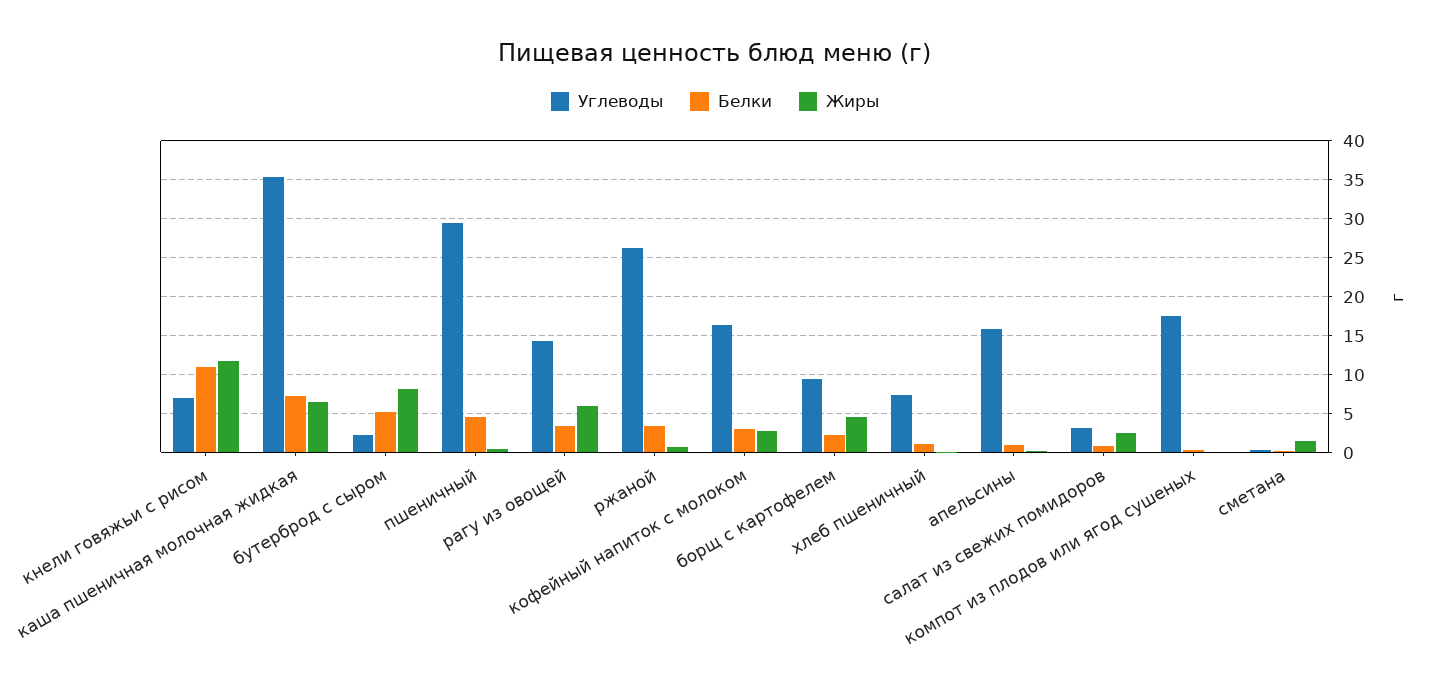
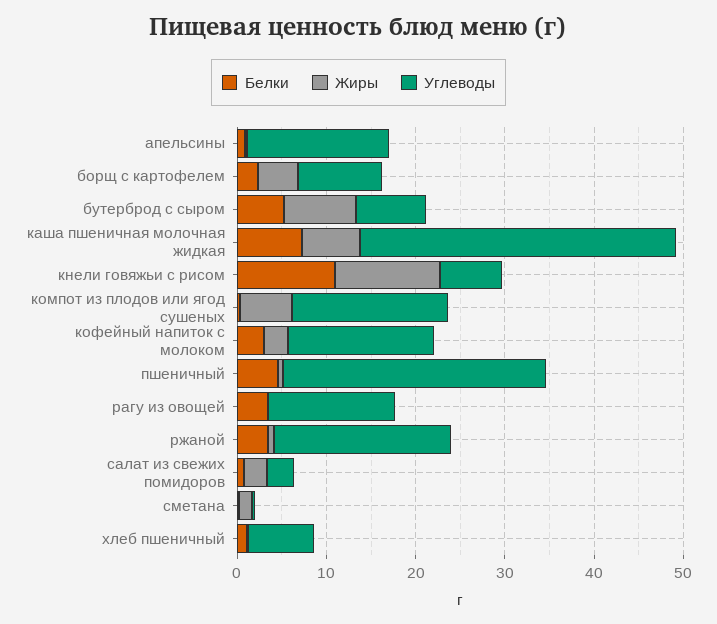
Углеводы, бутерброд с сыром: 2 -> 8
Жиры, рагу из овощей: 6 -> 0
Углеводы, ржаной: 26 -> 20
Жиры, компот из плодов или ягод сушеных: 0 -> 6

